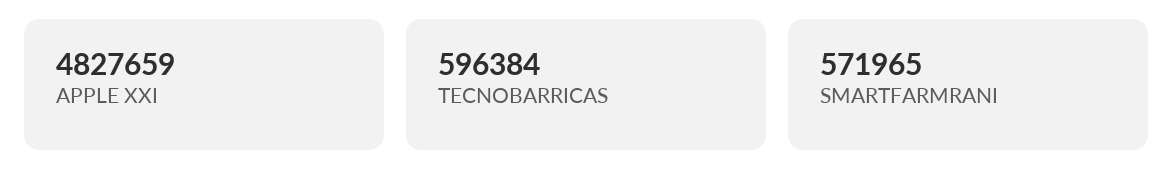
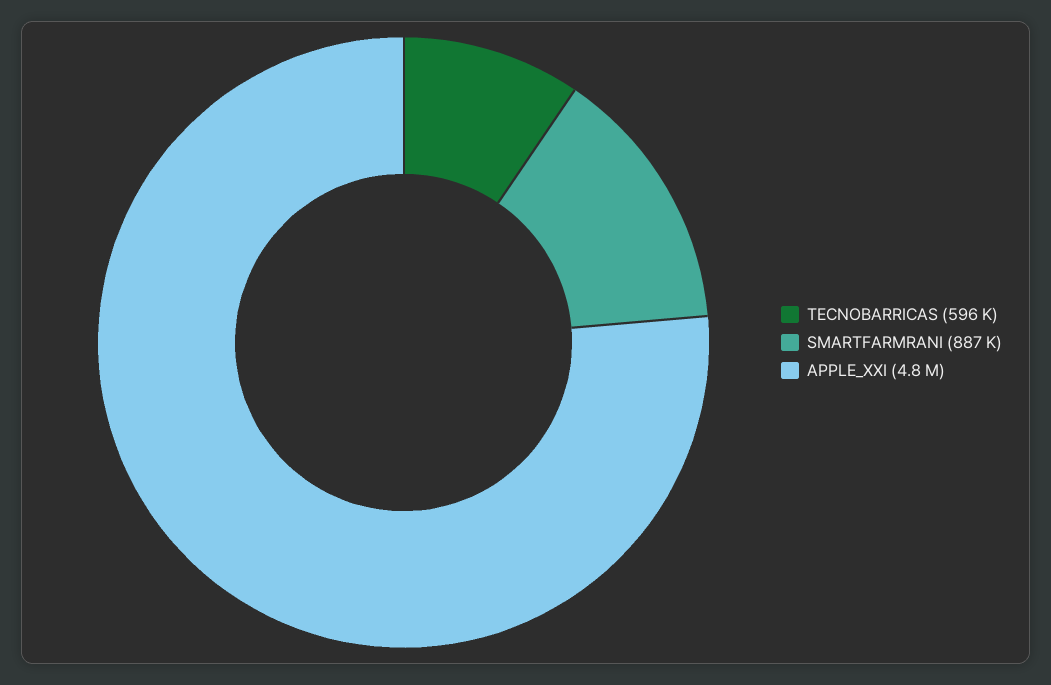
SMARTFARMRANI: 571965 -> 887000

